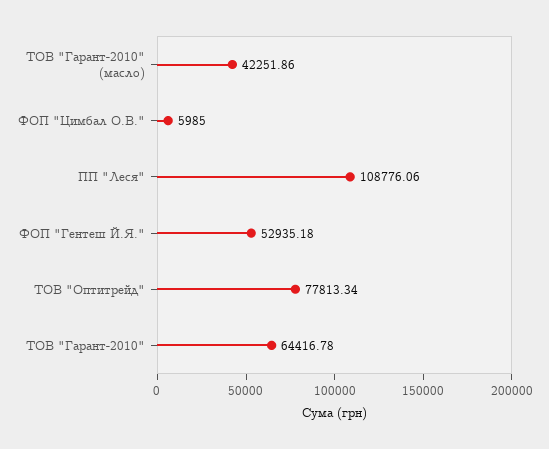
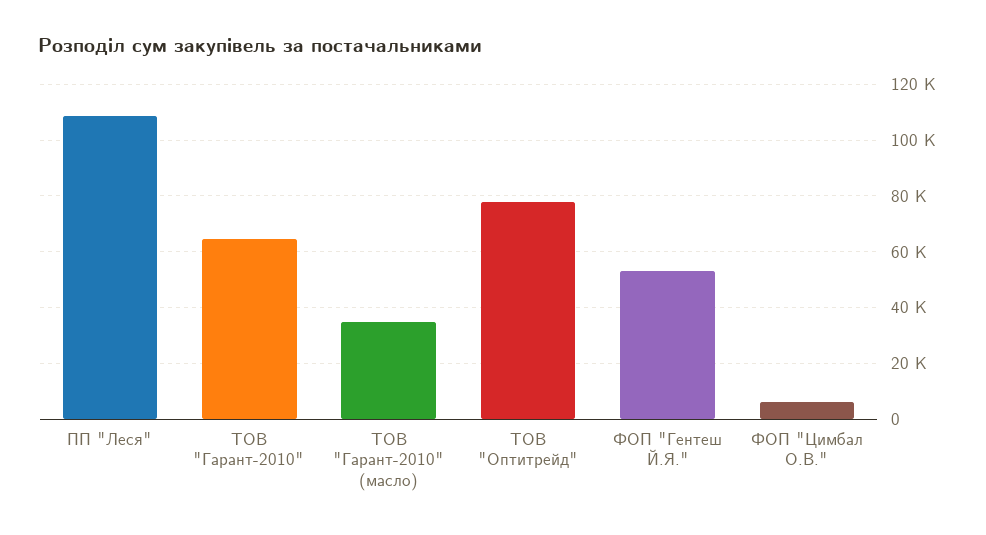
ТОВ "Гарант-2010" (масло): 42251.86 -> 35000

